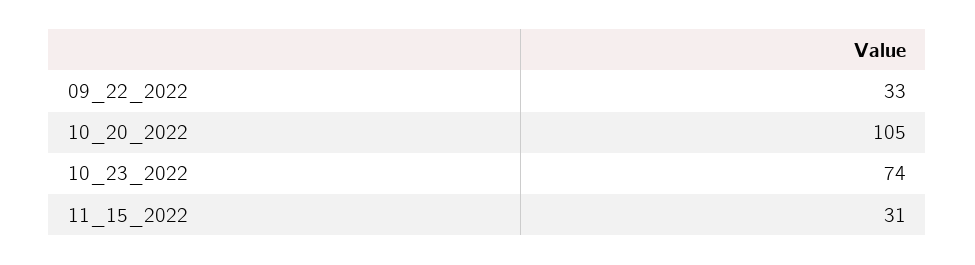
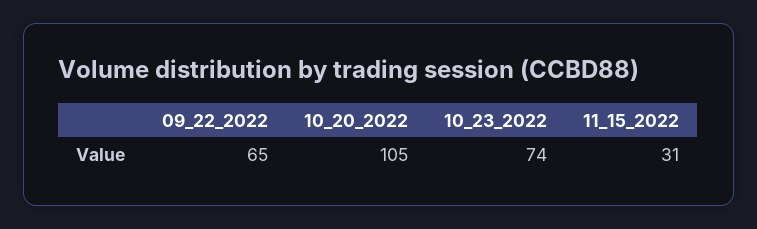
09_22_2022: 33 -> 65

